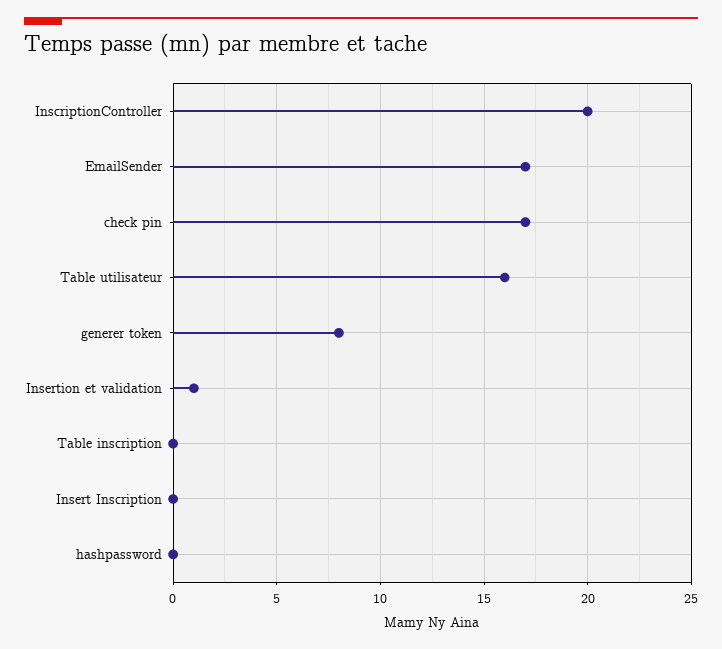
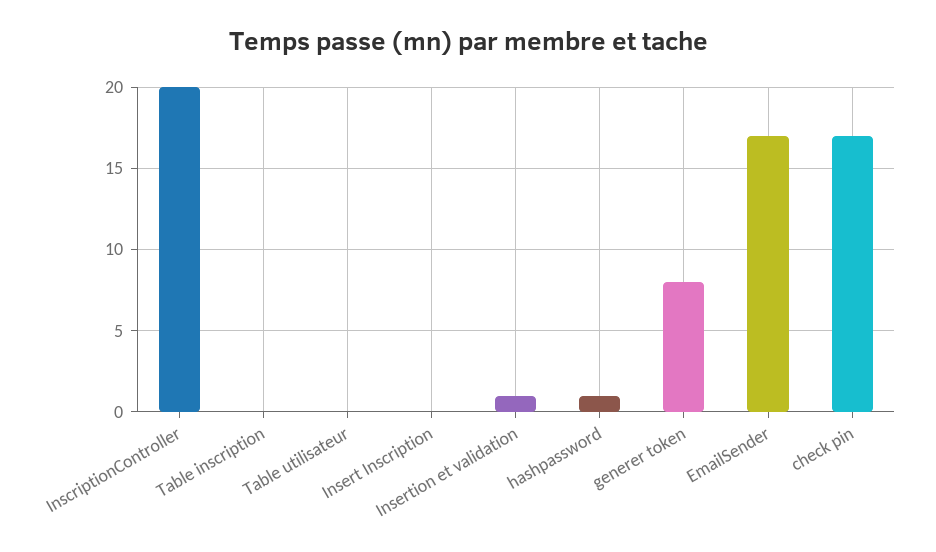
Table utilisateur: 16 -> 0
hashpassword: 0 -> 1

